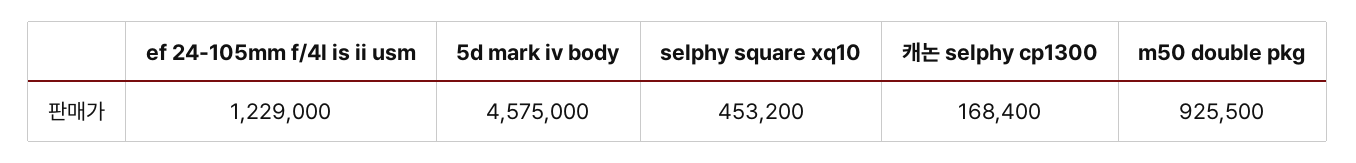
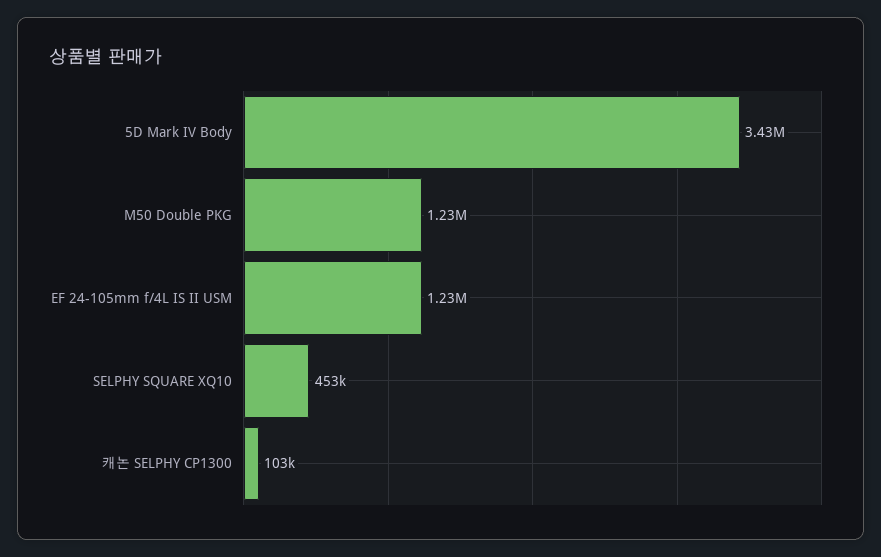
5d mark iv body: 4575000 -> 3430000
캐논 selphy cp1300: 168400 -> 103000
m50 double pkg: 925500 -> 1230000

